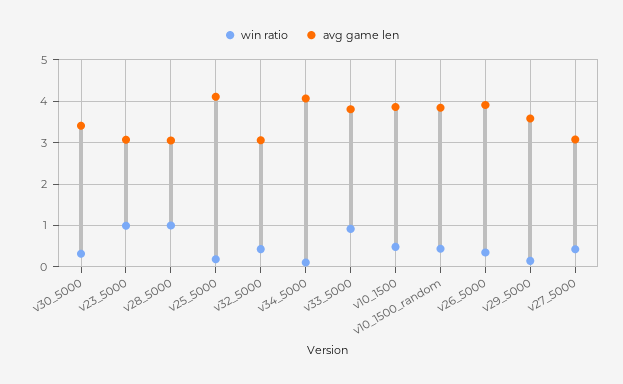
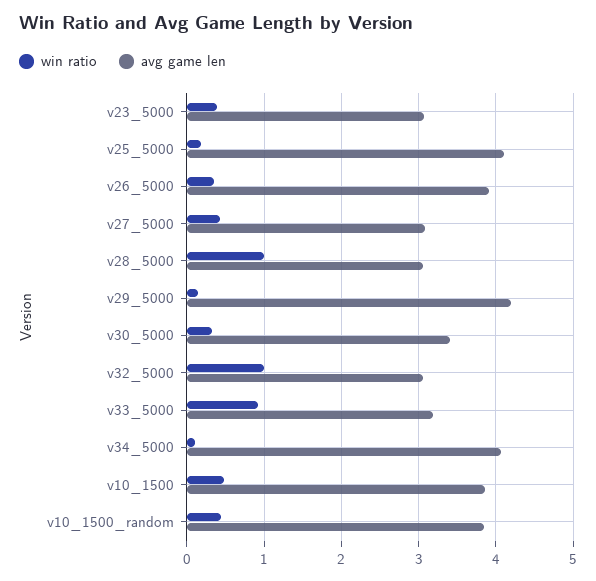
win ratio, v23_5000: 1 -> 0.4
win ratio, v32_5000: 0.4 -> 1
avg game len, v33_5000: 3.8 -> 3.2
avg game len, v29_5000: 3.6 -> 4.2

